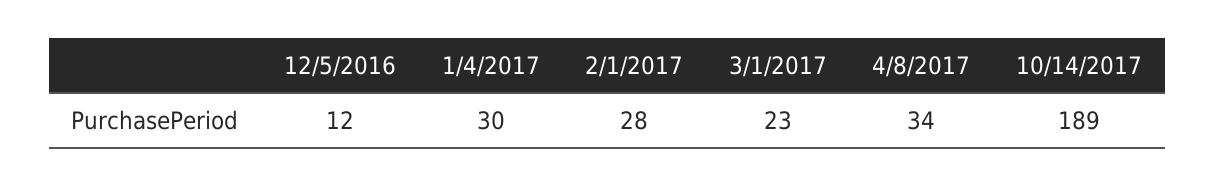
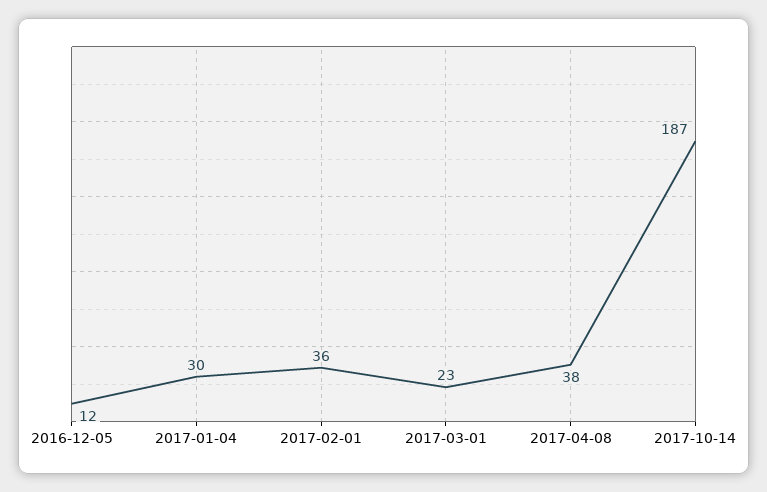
2/1/2017: 28 -> 36
4/8/2017: 34 -> 38
10/14/2017: 189 -> 187

